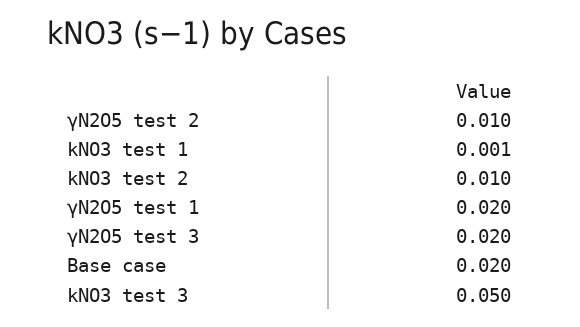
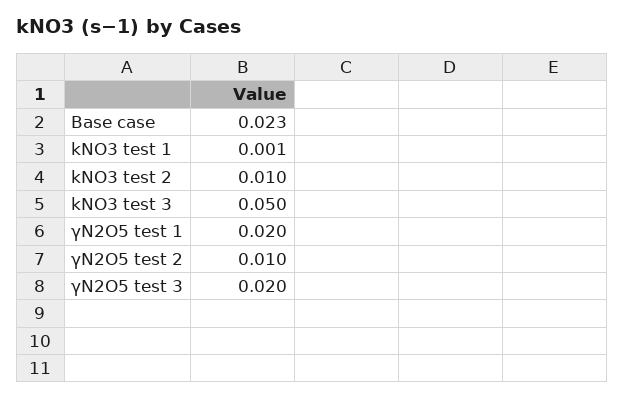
Base case: 0.02 -> 0.023

